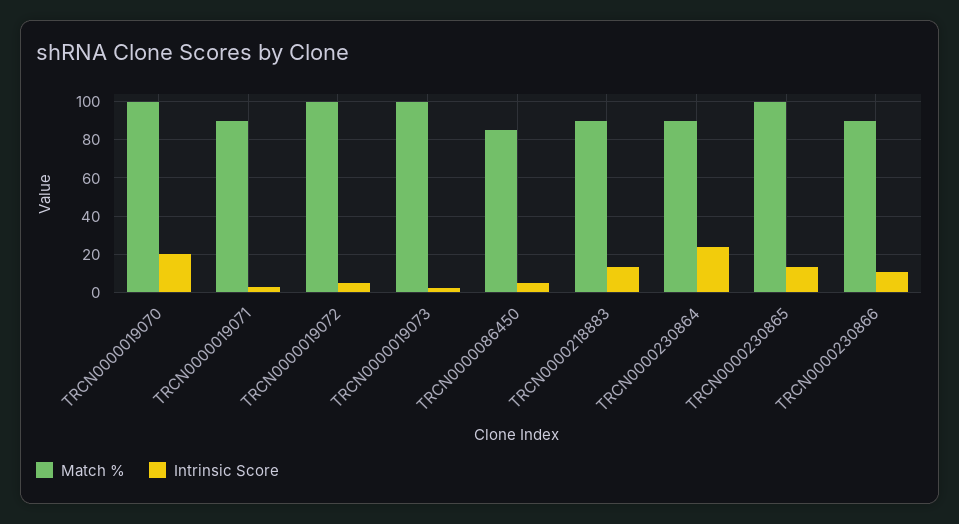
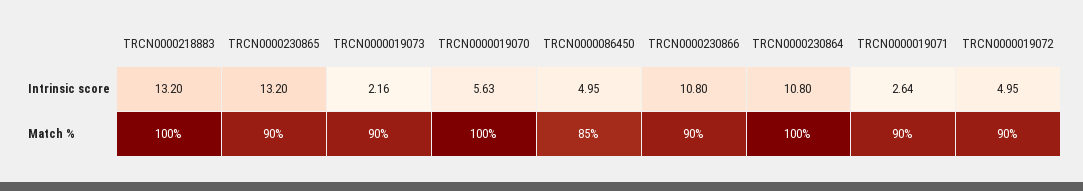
Intrinsic Score, TRCN0000019070: 20 -> 5.63
Match %, TRCN0000019072: 100 -> 90
Match %, TRCN0000019073: 100 -> 90
Match %, TRCN0000218883: 90 -> 100
Match %, TRCN0000230864: 90 -> 100
Intrinsic Score, TRCN0000230864: 25 -> 10.8
Match %, TRCN0000230865: 100 -> 90

